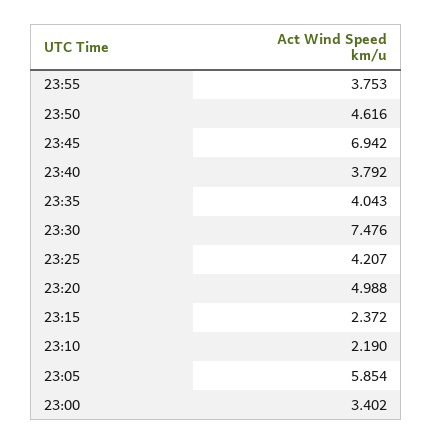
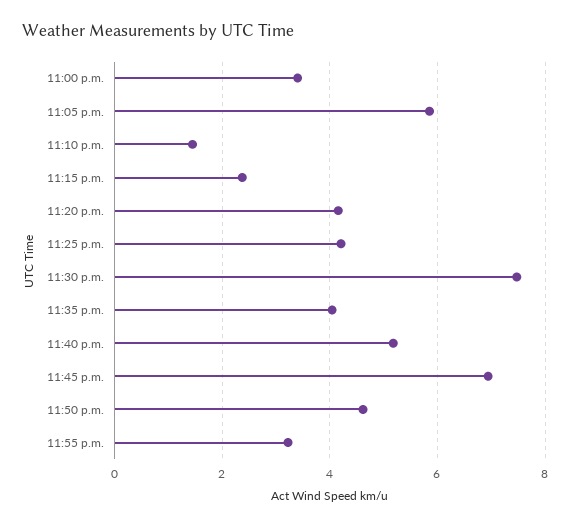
23:55: 3.753 -> 3.2
23:40: 3.792 -> 5.2
23:20: 4.988 -> 4.2
23:10: 2.19 -> 1.4

